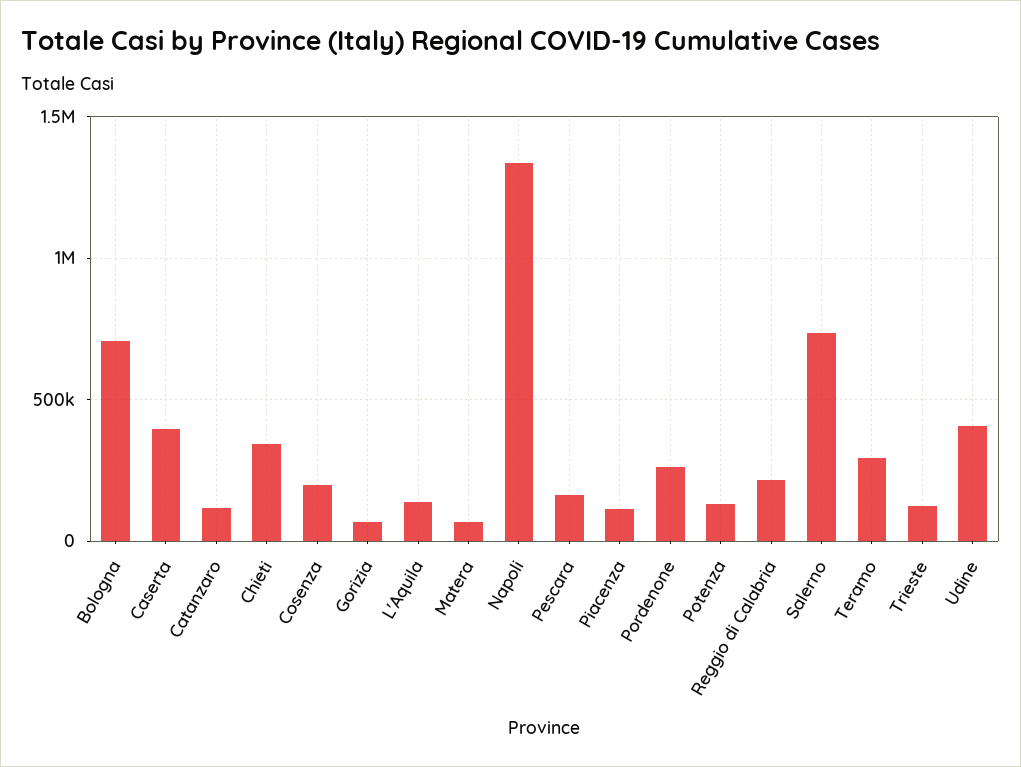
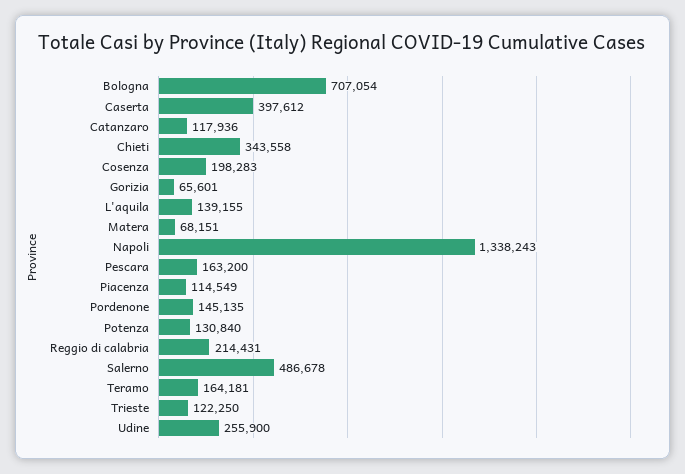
Pordenone: 250000 -> 145135
Salerno: 750000 -> 486678
Teramo: 300000 -> 164181
Udine: 400000 -> 255900

